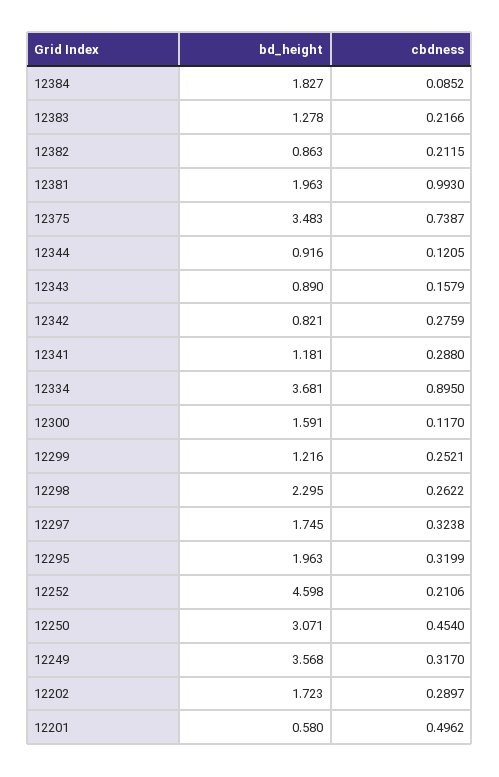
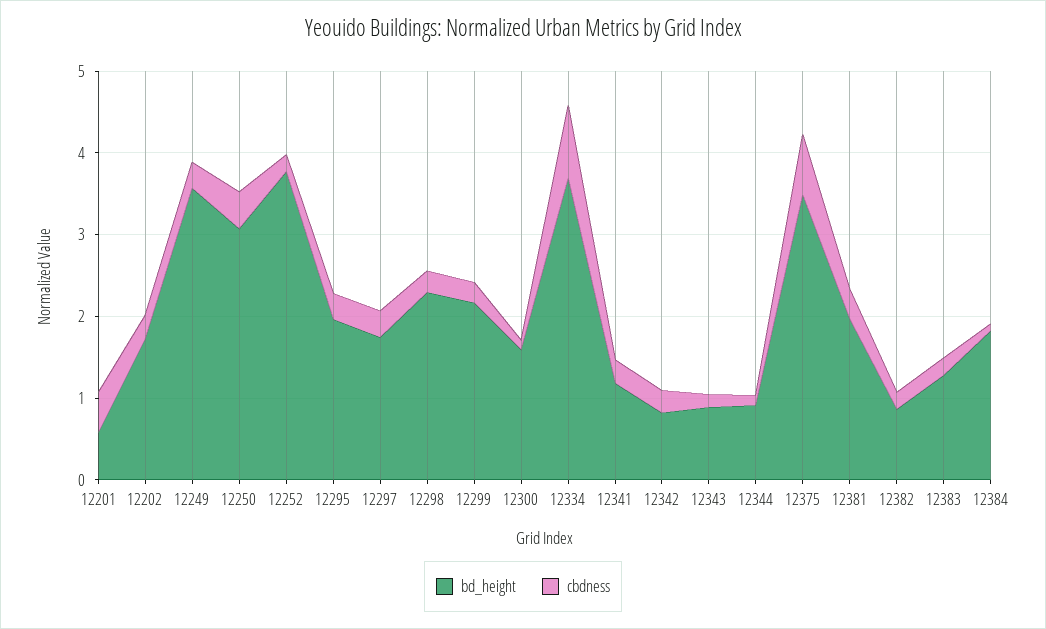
cbdness, 12381: 0.993 -> 0.4
bd_height, 12299: 1.216 -> 2.2
bd_height, 12252: 4.598 -> 3.8

